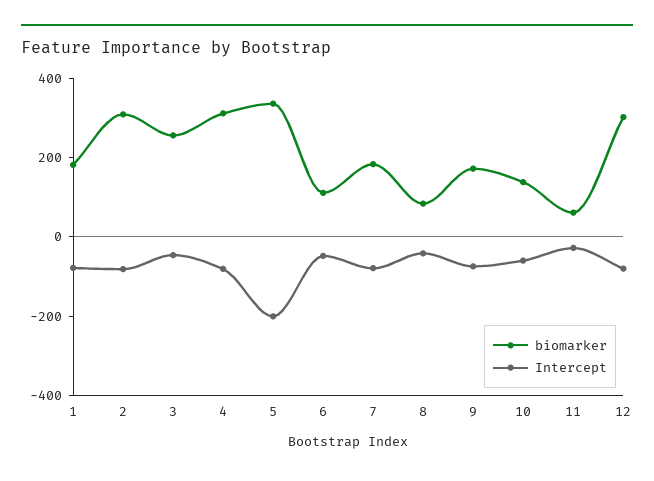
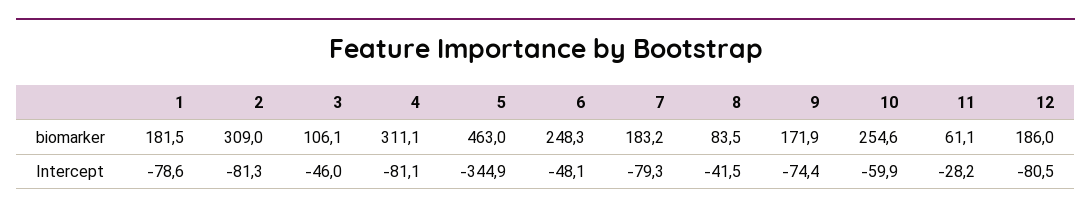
biomarker, 3: 250 -> 106.1
biomarker, 5: 350 -> 463
Intercept, 5: -200 -> -344.9
biomarker, 6: 100 -> 248.3
biomarker, 10: 150 -> 254.6
biomarker, 12: 300 -> 186

